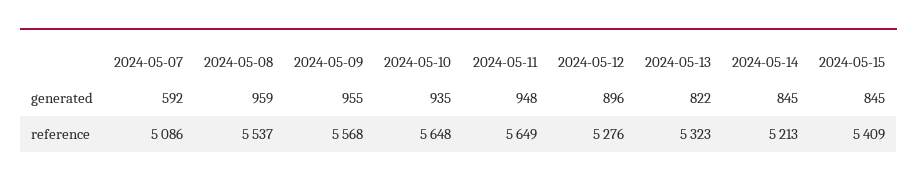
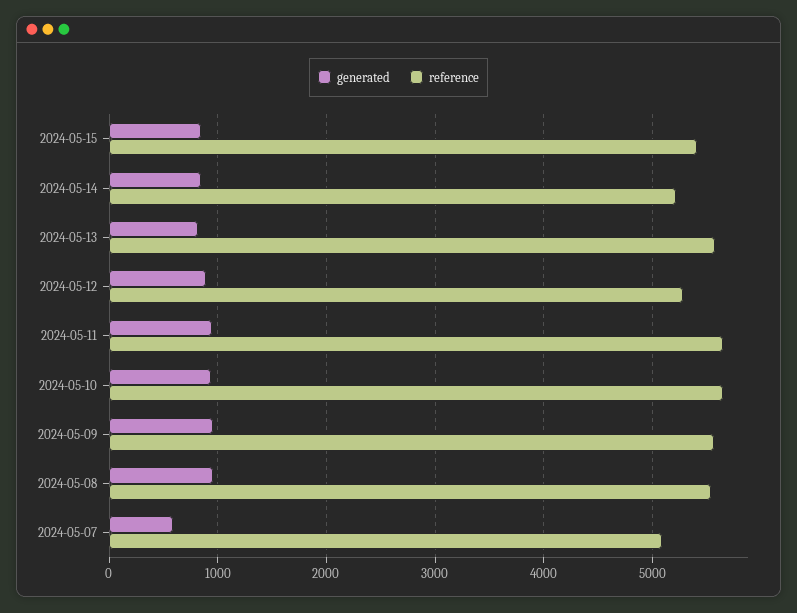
reference, 2024-05-13: 5323 -> 5600

